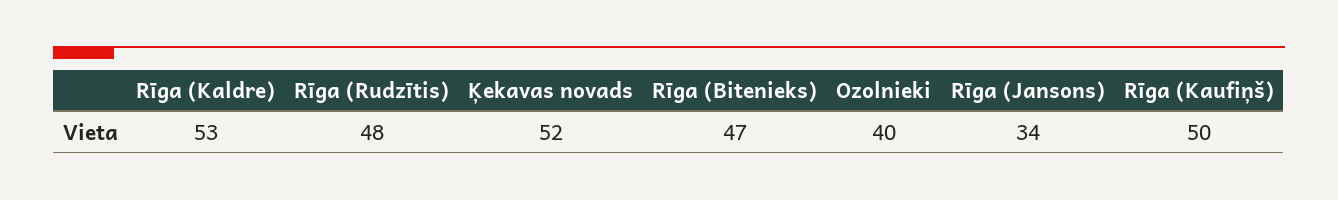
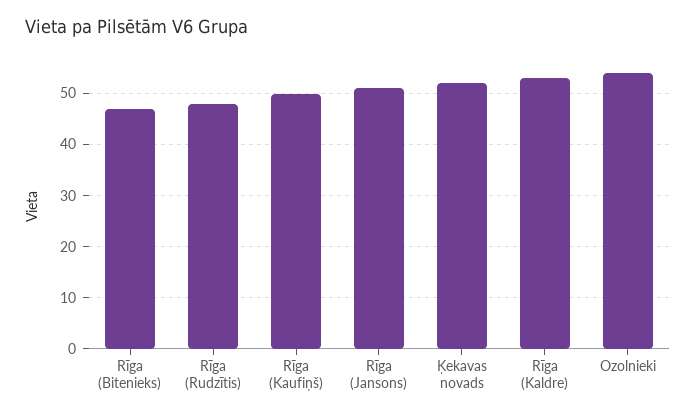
Ozolnieki: 40 -> 55
Rīga (Jansons): 34 -> 50

